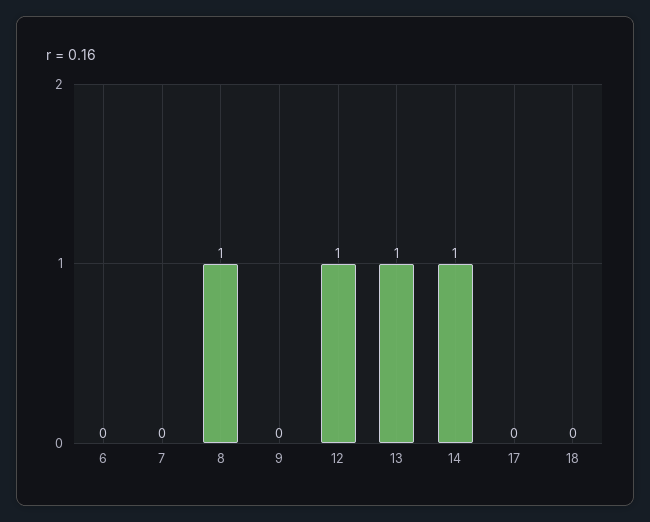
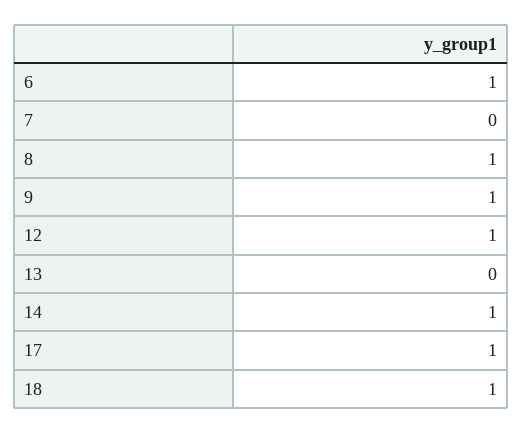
6: 0 -> 1
9: 0 -> 1
13: 1 -> 0
17: 0 -> 1
18: 0 -> 1

